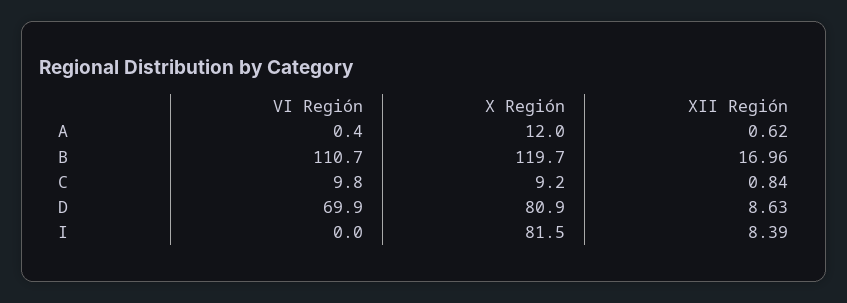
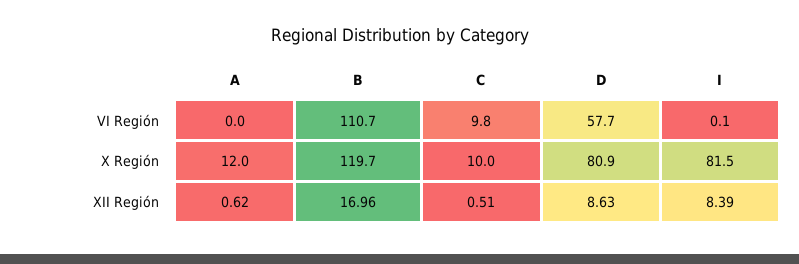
VI Región, A: 0.4 -> 0
X Región, C: 9.2 -> 10
XII Región, C: 0.84 -> 0.51
VI Región, D: 69.9 -> 57.7
VI Región, I: 0 -> 0.1

